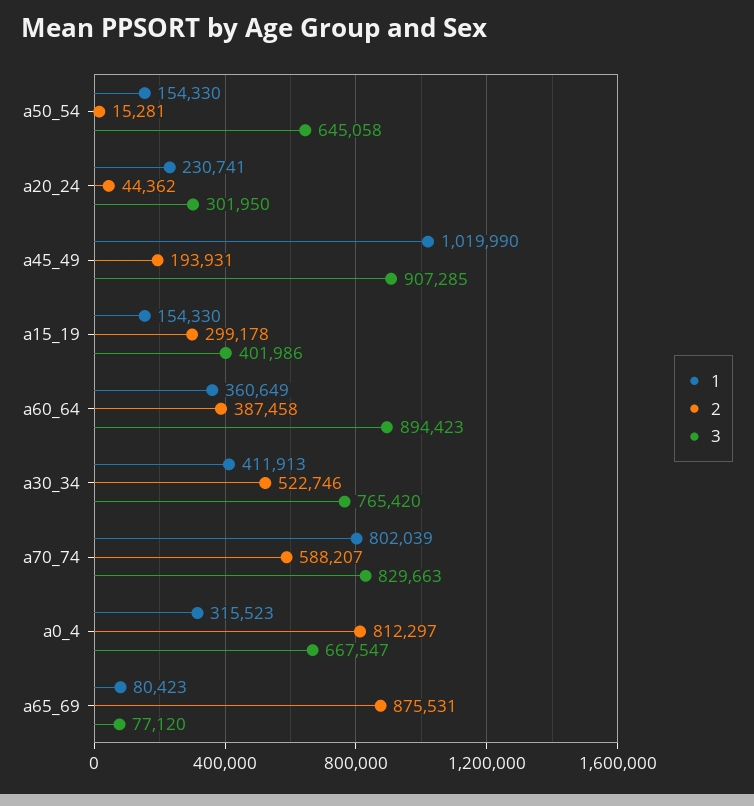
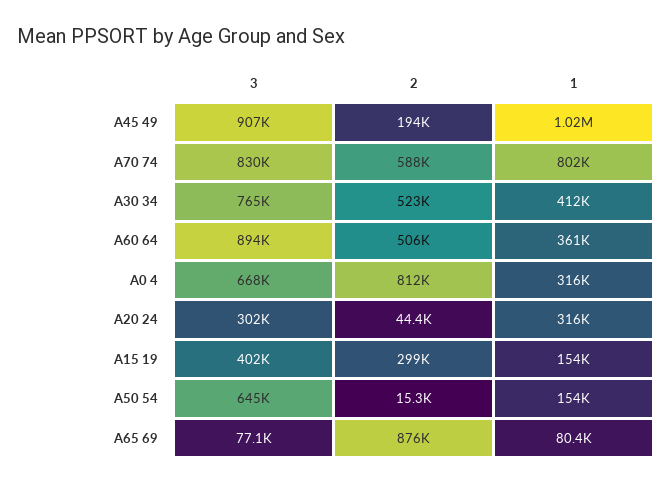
1, a20_24: 230741 -> 316000
2, a60_64: 387458 -> 506000

